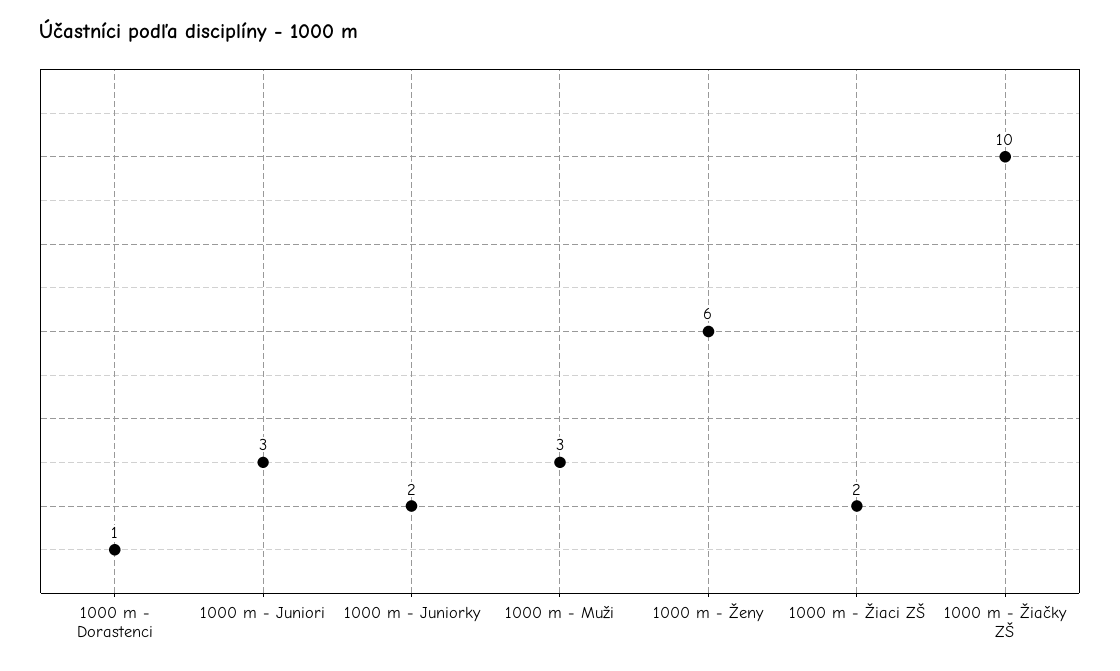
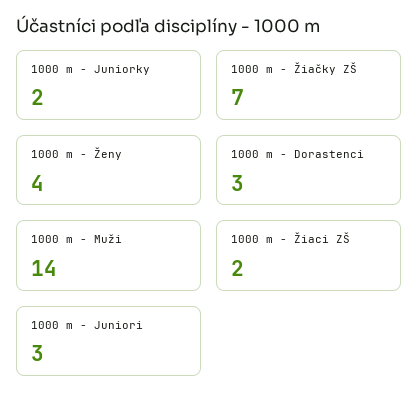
1000 m - Dorastenci: 1 -> 3
1000 m - Muži: 3 -> 14
1000 m - Ženy: 6 -> 4
1000 m - Žiačky ZŠ: 10 -> 7

